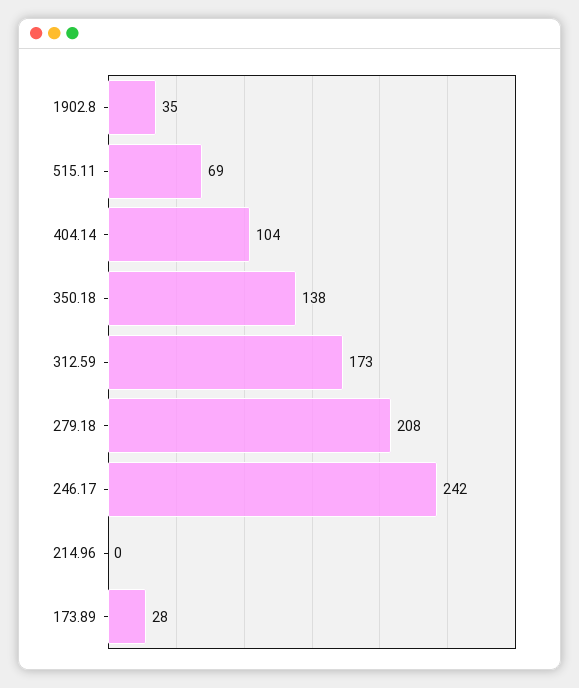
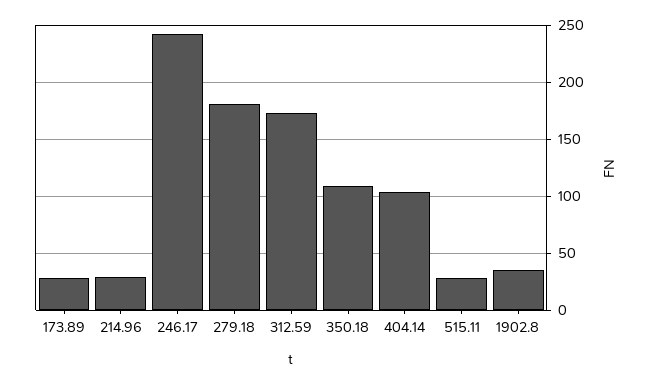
515.11: 69 -> 30
350.18: 138 -> 110
279.18: 208 -> 180
214.96: 0 -> 30

